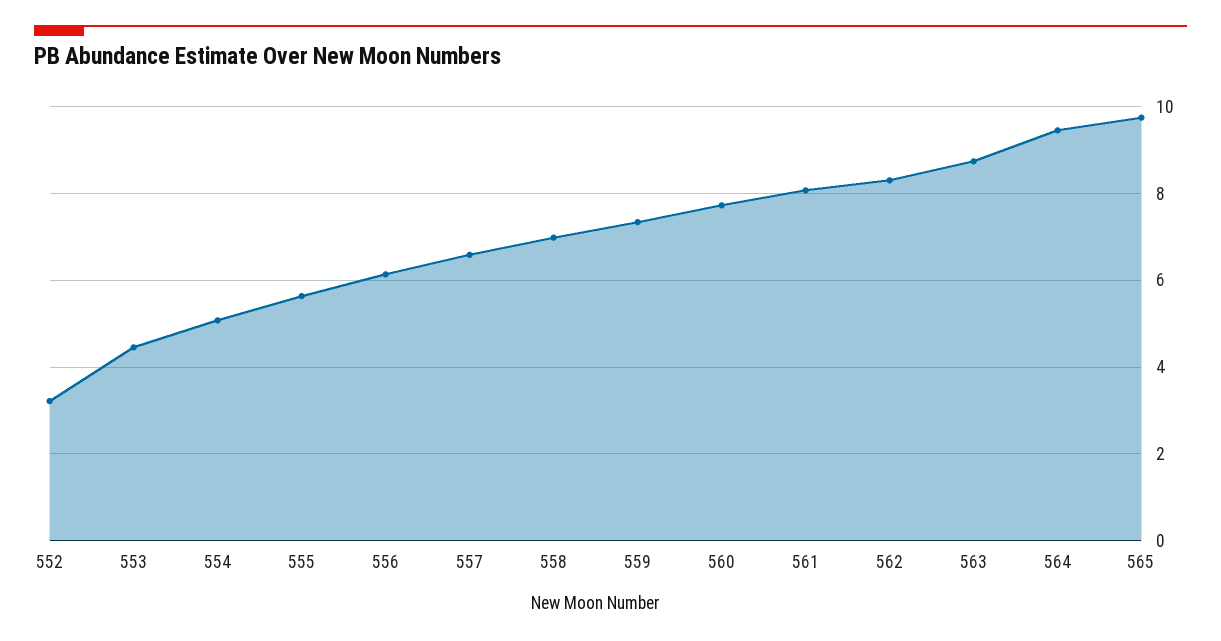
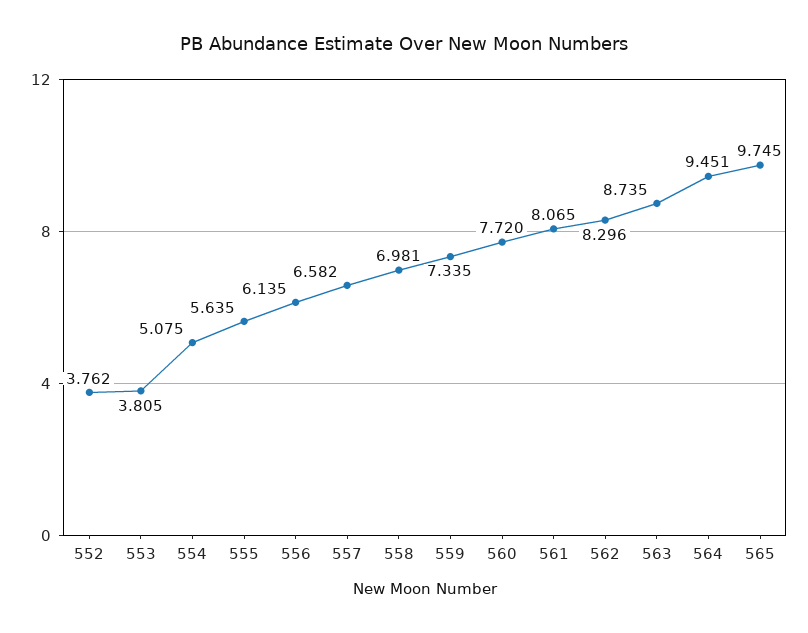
552: 3.2 -> 3.762
553: 4.4 -> 3.805

